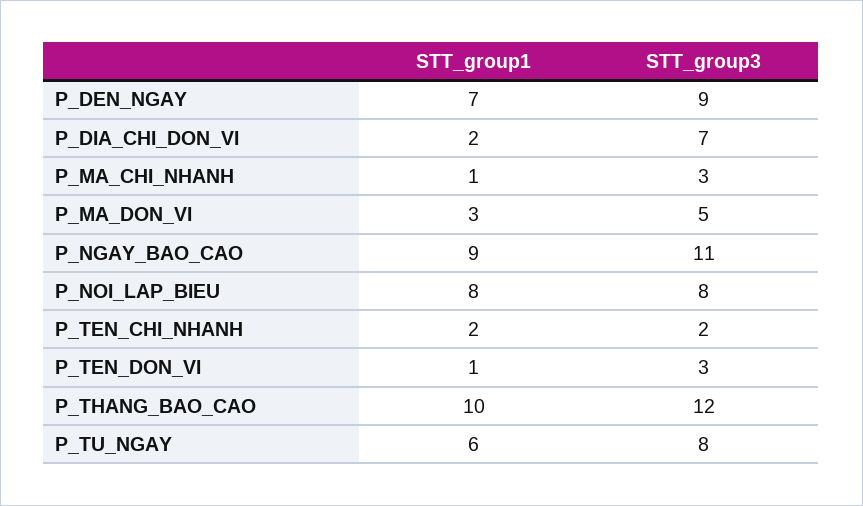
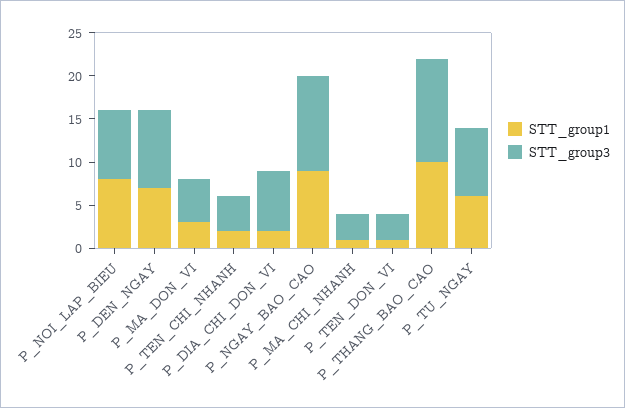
STT_group3, P_TEN_CHI_NHANH: 2 -> 4

